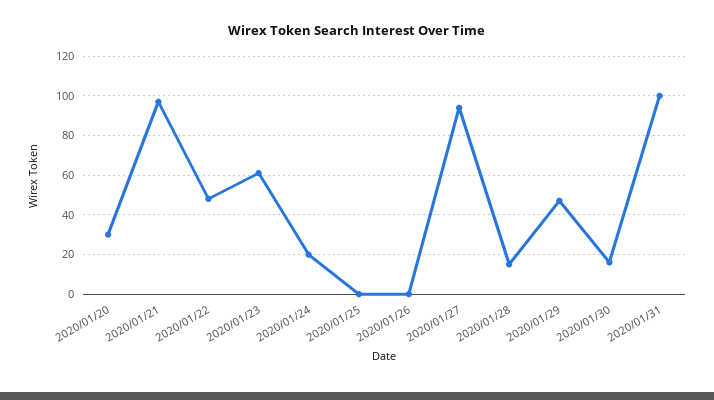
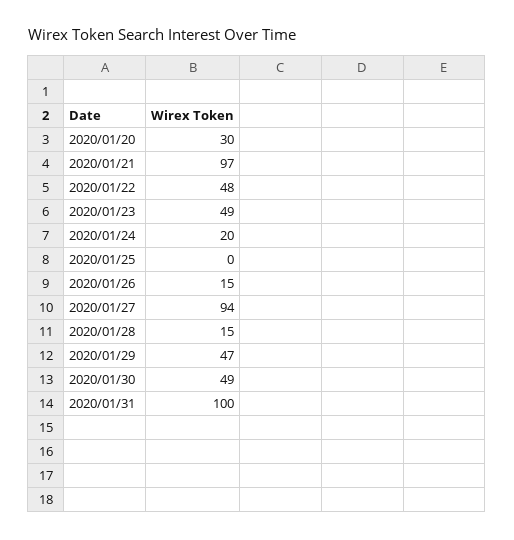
2020/01/23: 60 -> 49
2020/01/26: 0 -> 15
2020/01/30: 15 -> 49

